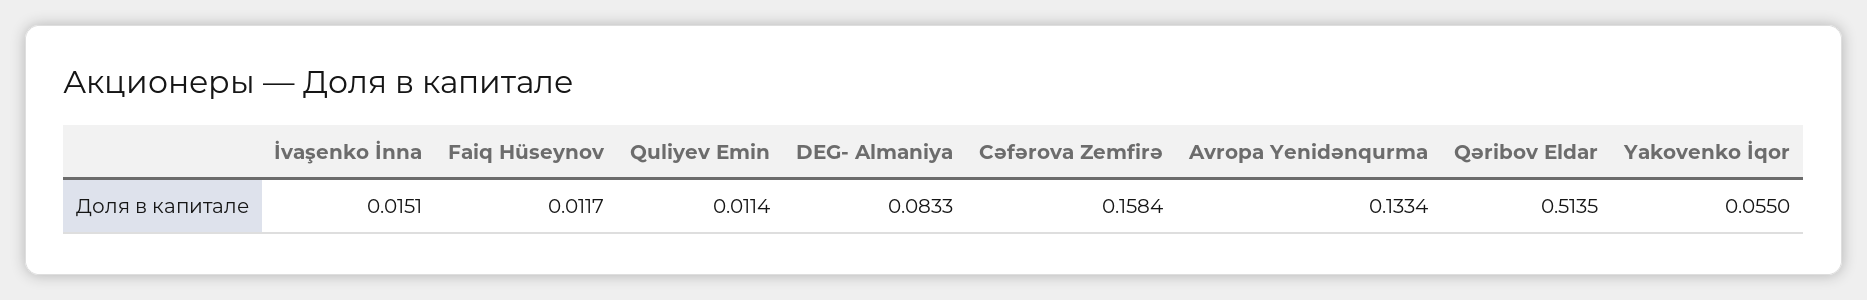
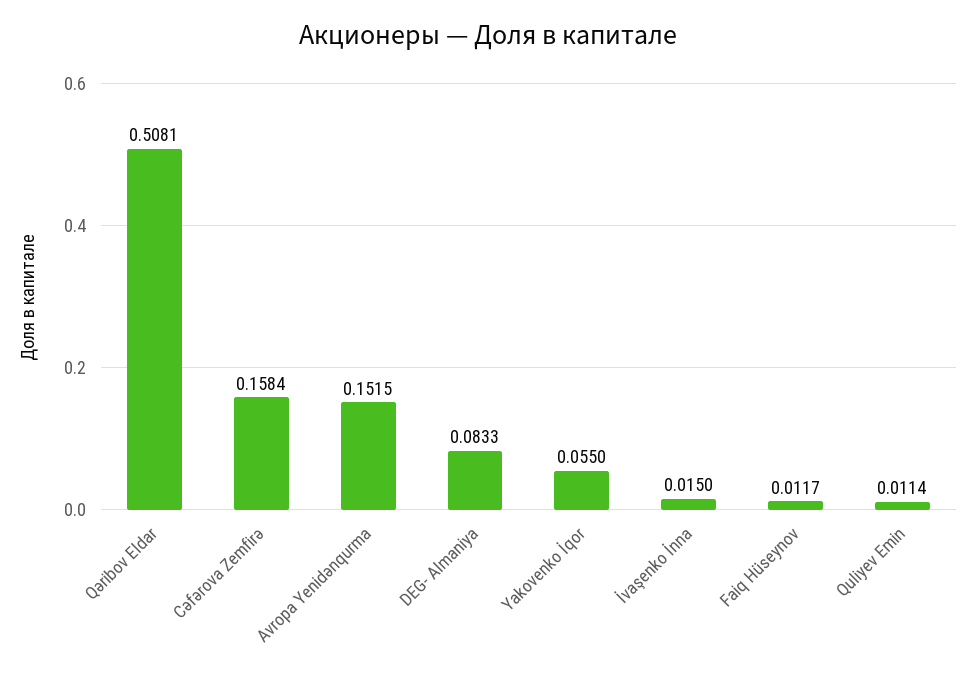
İvaşenko İnna: 0.0151 -> 0.015
Avropa Yenidənqurma: 0.1334 -> 0.1515
Qəribov Eldar: 0.5135 -> 0.5081

